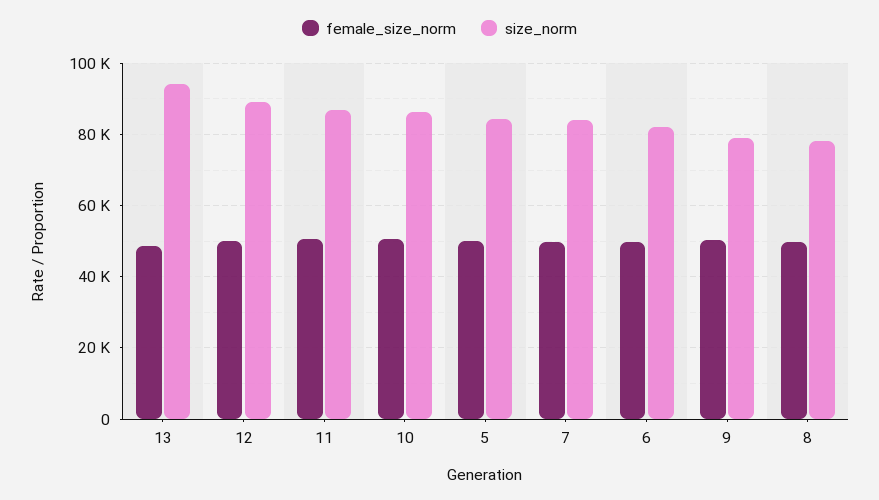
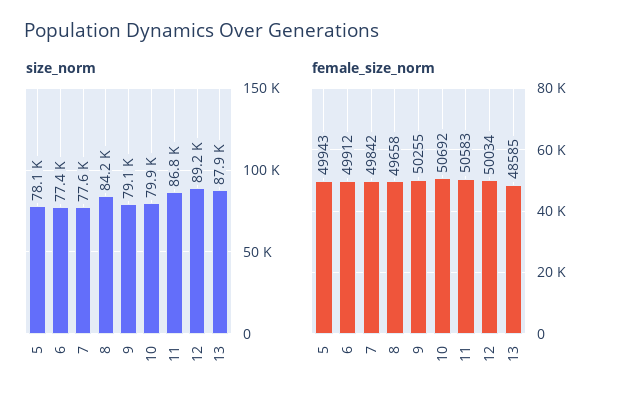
size_norm, 13: 94000 -> 87900
size_norm, 10: 86000 -> 79900
size_norm, 5: 84000 -> 78100
size_norm, 7: 84000 -> 77600
size_norm, 6: 82000 -> 77400
size_norm, 8: 78000 -> 84200

